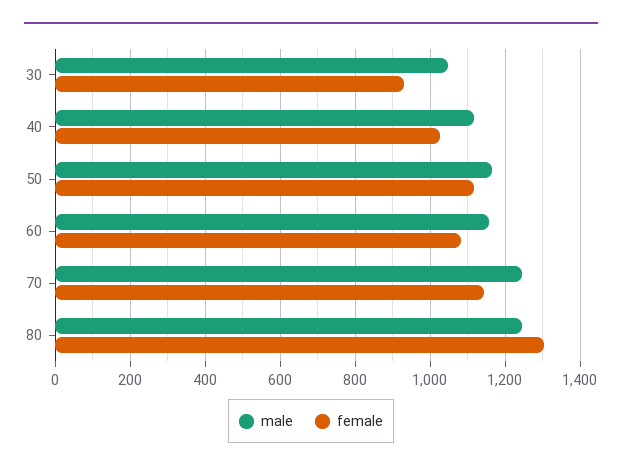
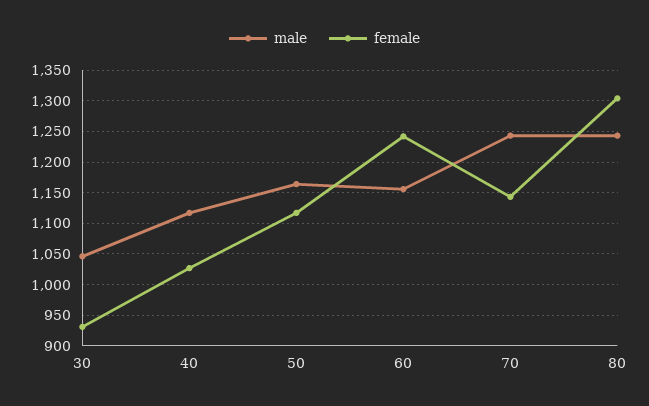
female, 60: 1080 -> 1240

